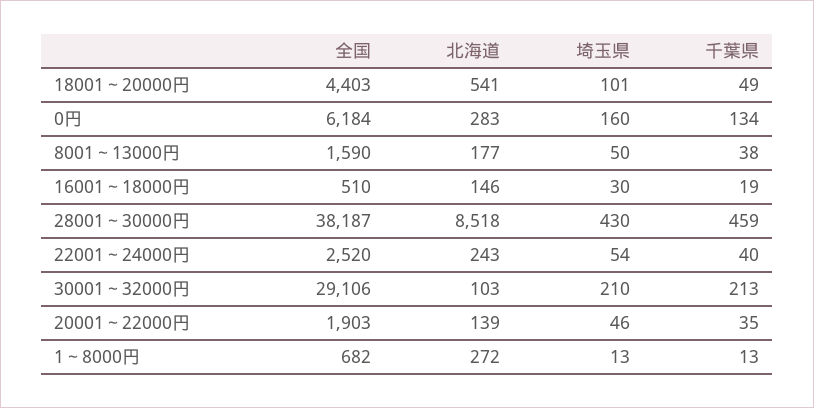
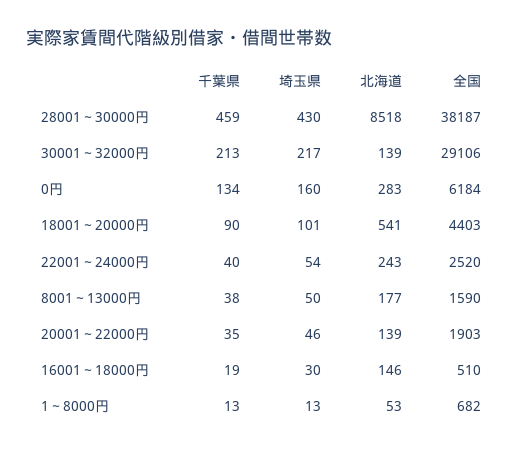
千葉県, 18001～20000円: 49 -> 90
北海道, 30001～32000円: 103 -> 139
埼玉県, 30001～32000円: 210 -> 217
北海道, 1～8000円: 272 -> 53

